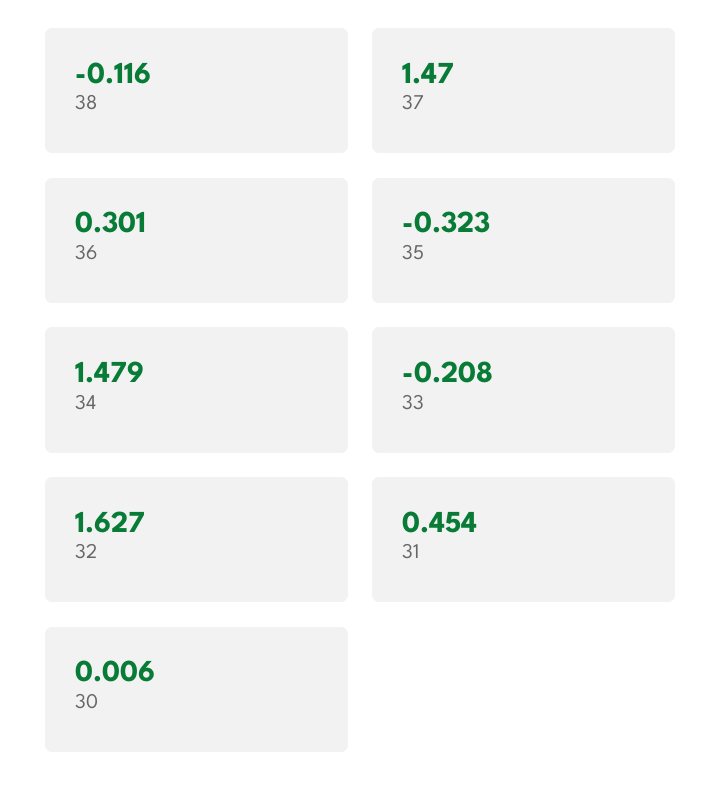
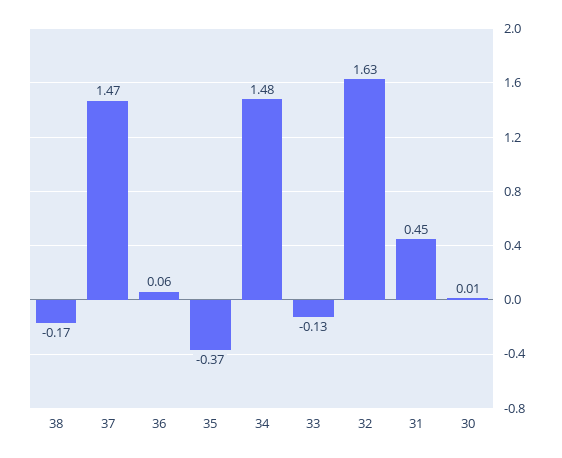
38: -0.116 -> -0.17
36: 0.301 -> 0.06
35: -0.323 -> -0.37
33: -0.208 -> -0.13

